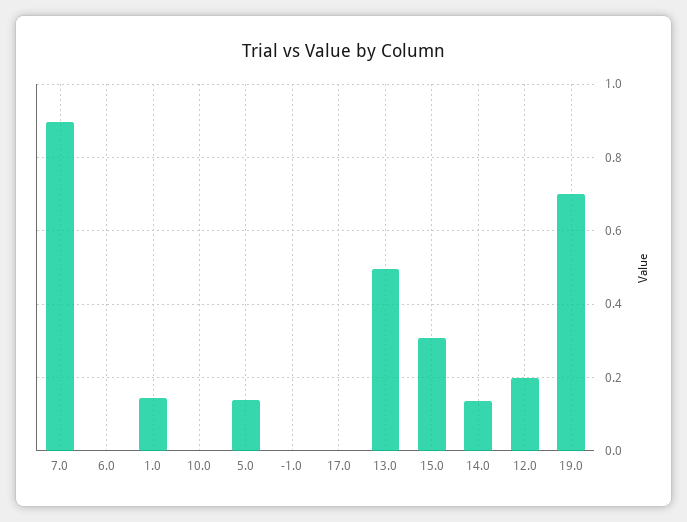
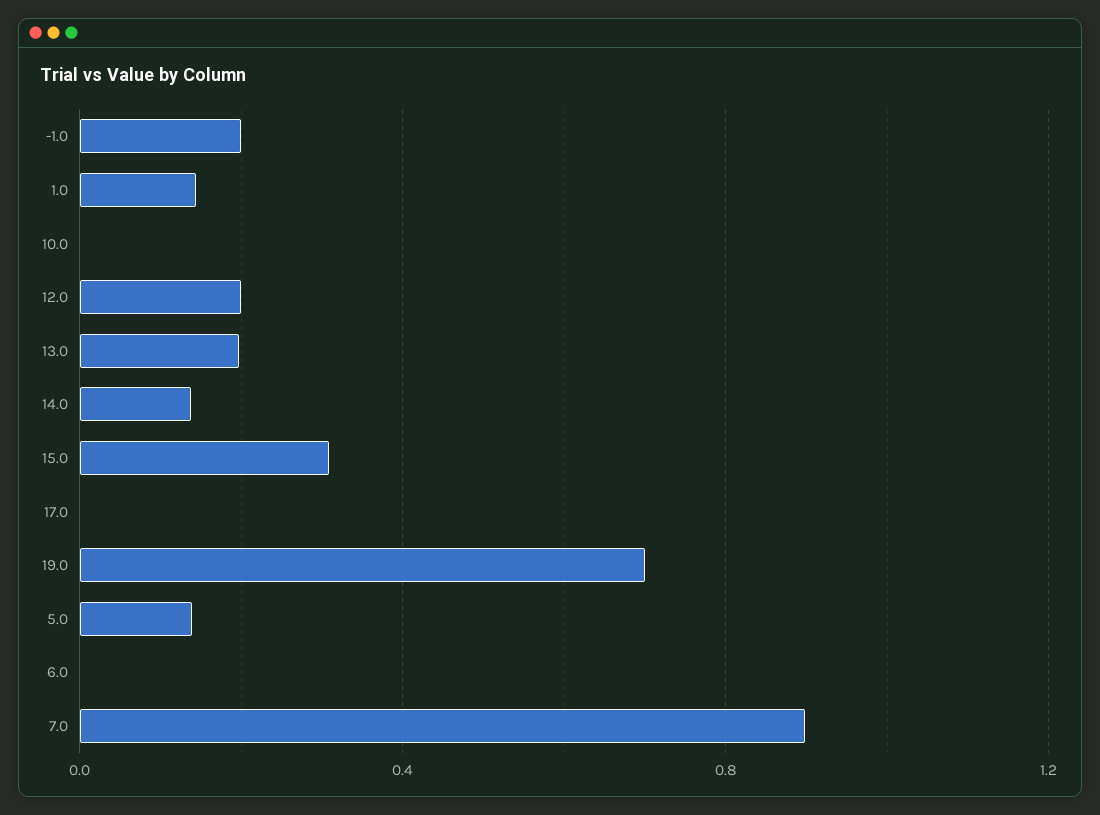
-1.0: 0 -> 0.2
13.0: 0.5 -> 0.2

